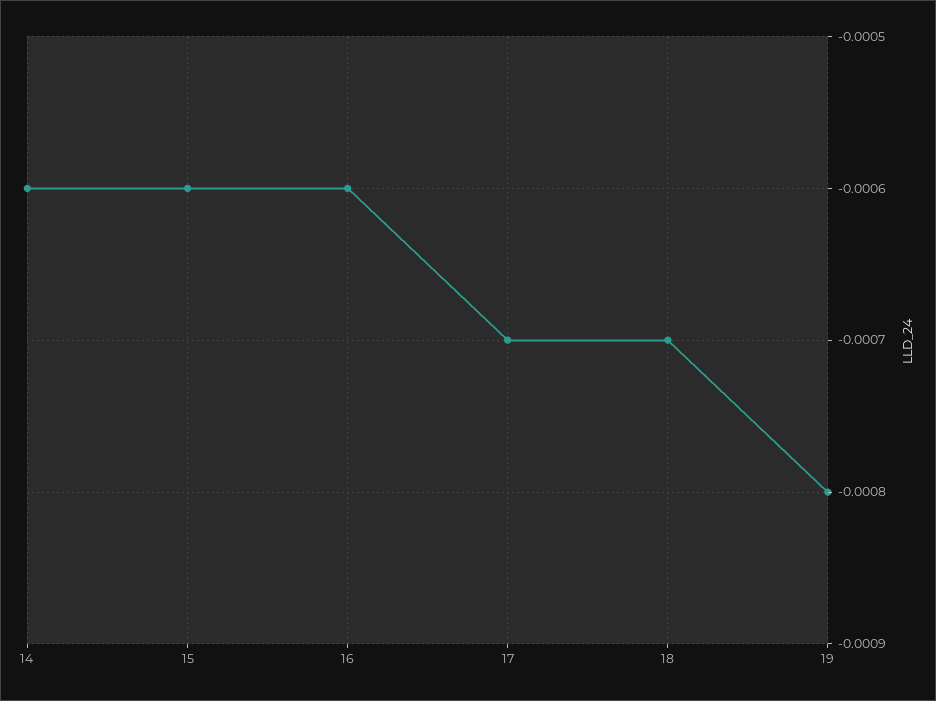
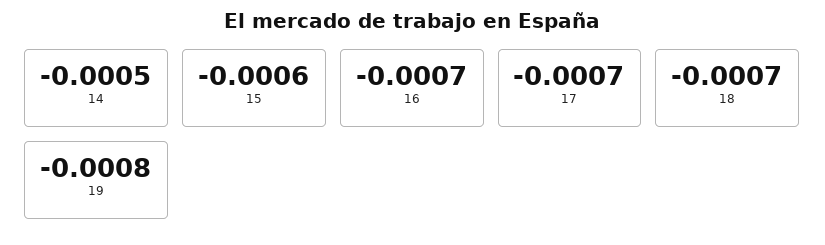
14: -0.0006 -> -0.0005
16: -0.0006 -> -0.0007

